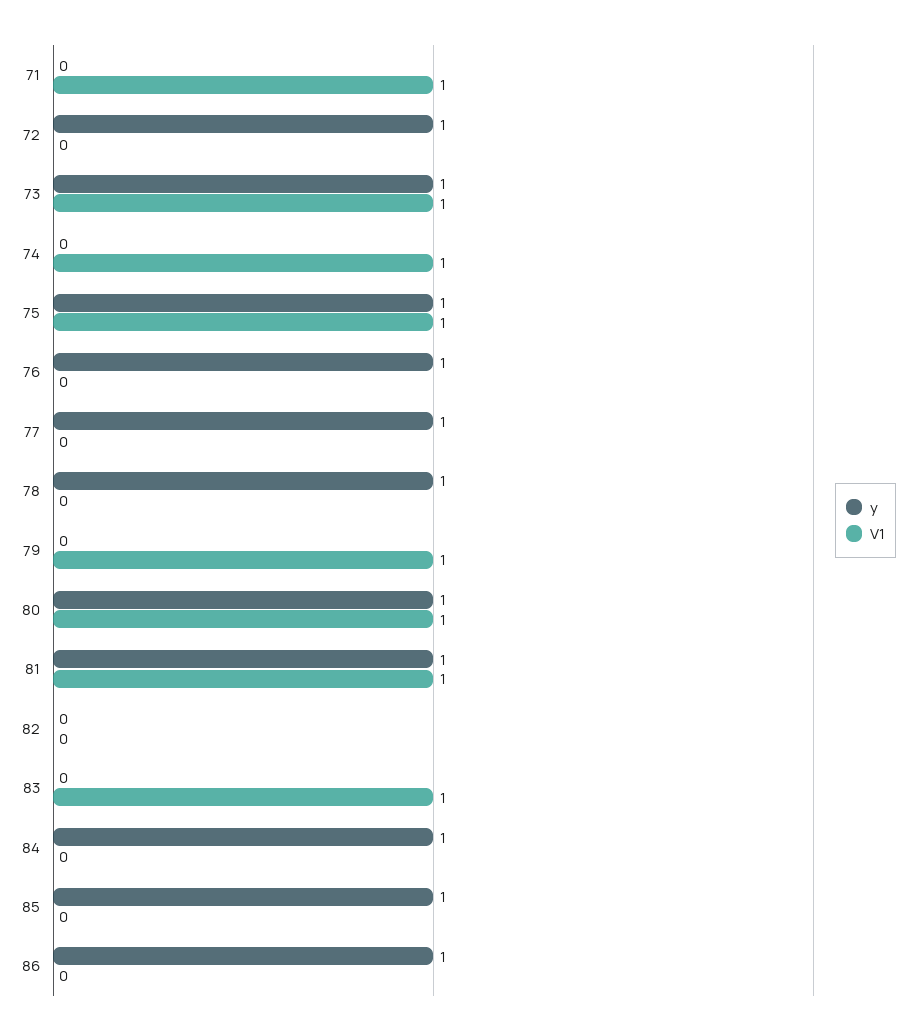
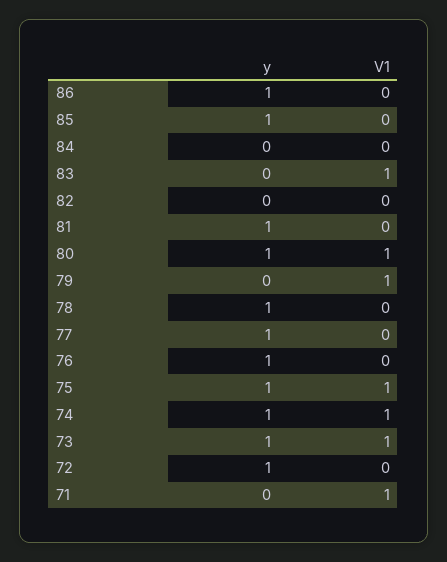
y, 74: 0 -> 1
V1, 81: 1 -> 0
y, 84: 1 -> 0

